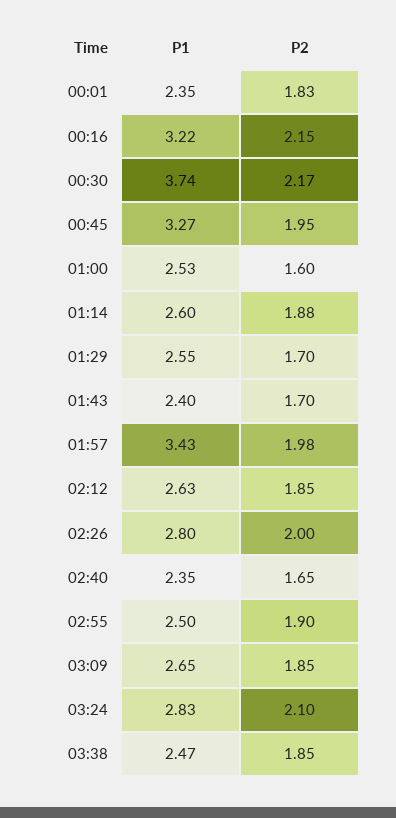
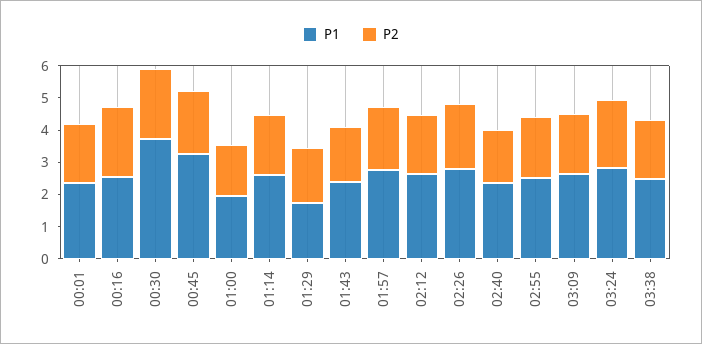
P1, 00:16: 3.22 -> 2.5
P1, 01:00: 2.53 -> 2
P1, 01:29: 2.55 -> 1.75
P1, 01:57: 3.43 -> 2.75

